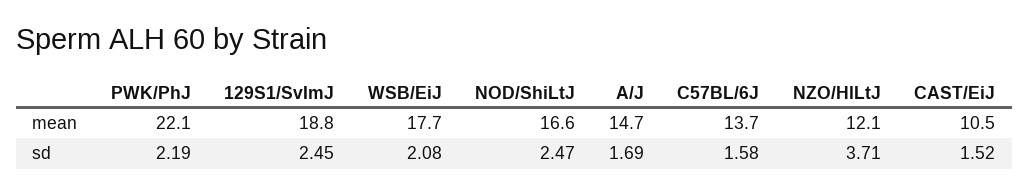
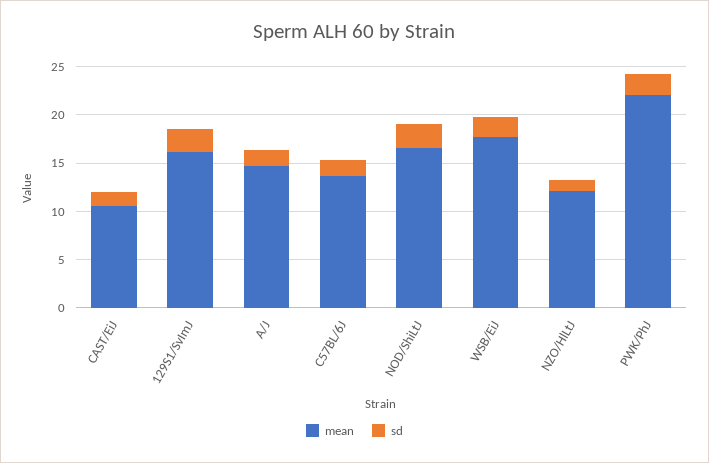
mean, 129S1/SvImJ: 18.8 -> 16
sd, NZO/HlLtJ: 3.71 -> 1

